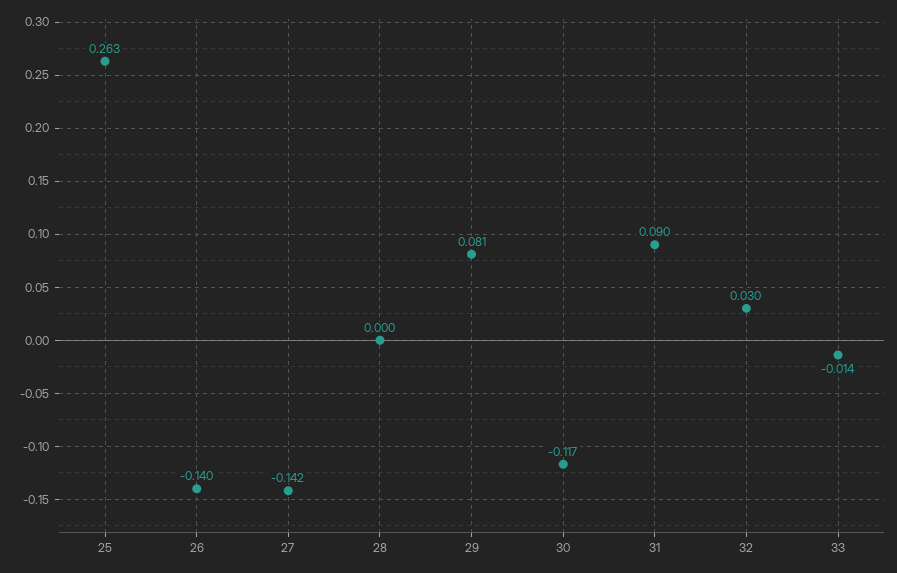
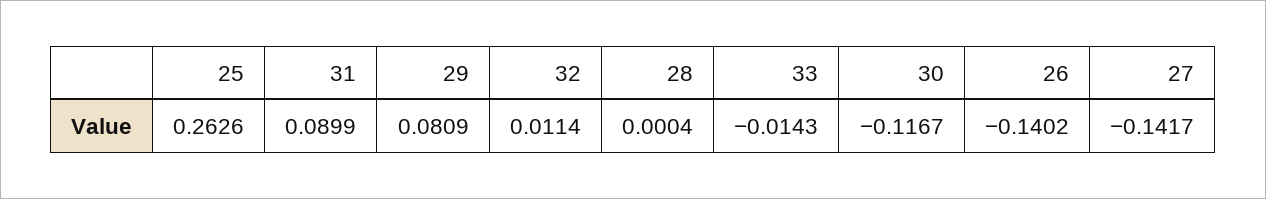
32: 0.03 -> 0.0114

